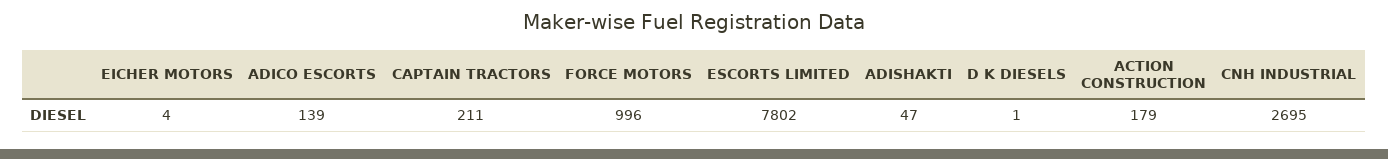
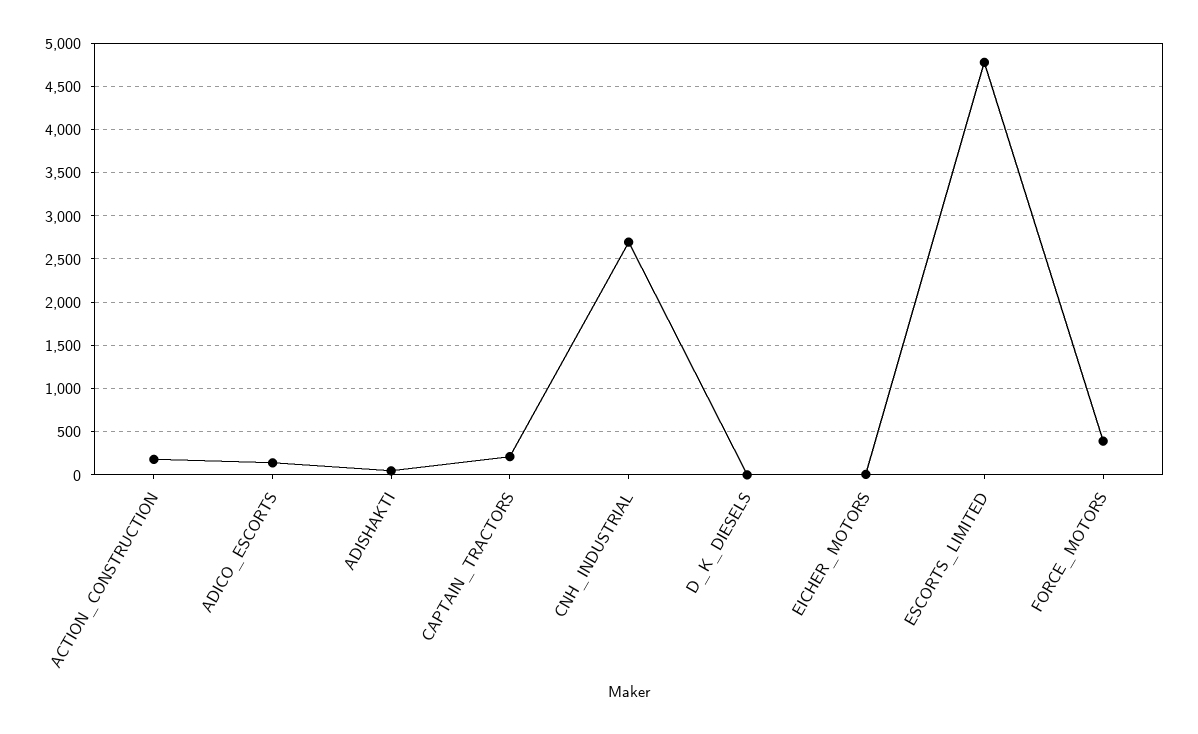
FORCE MOTORS: 996 -> 400
ESCORTS LIMITED: 7802 -> 4800

